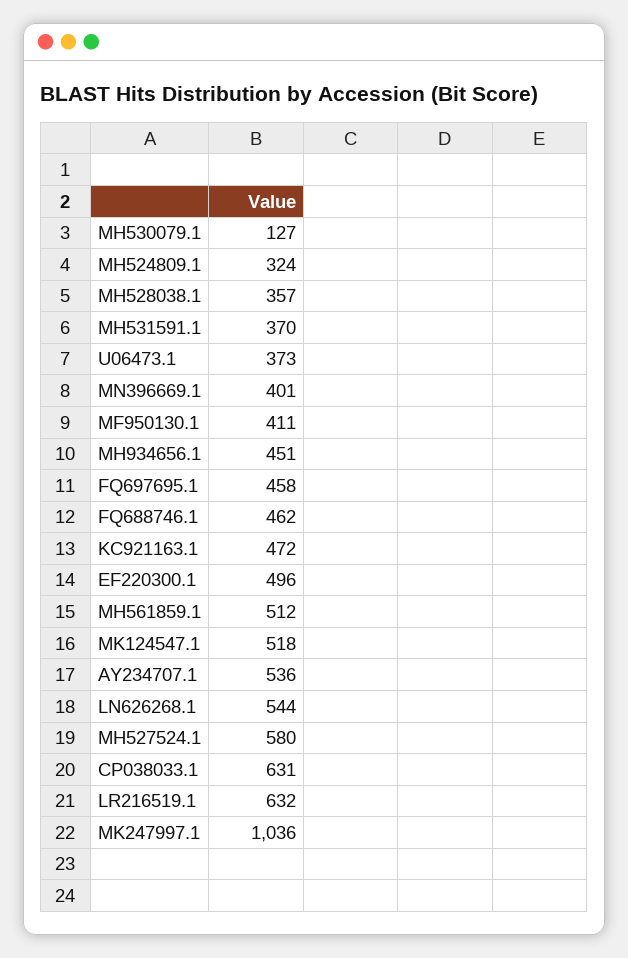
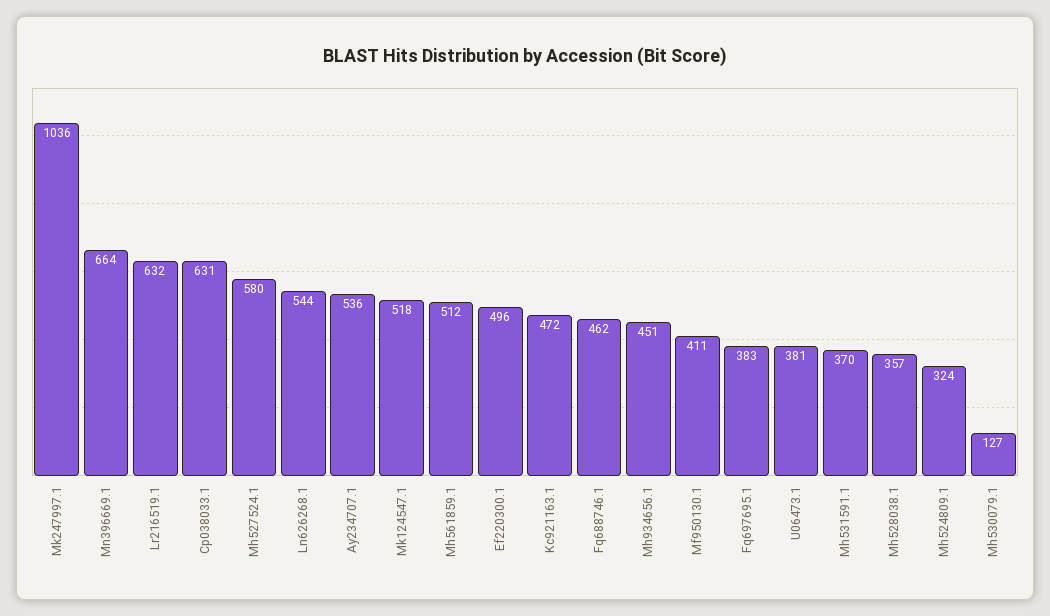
U06473.1: 373 -> 381
MN396669.1: 401 -> 664
FQ697695.1: 458 -> 383

